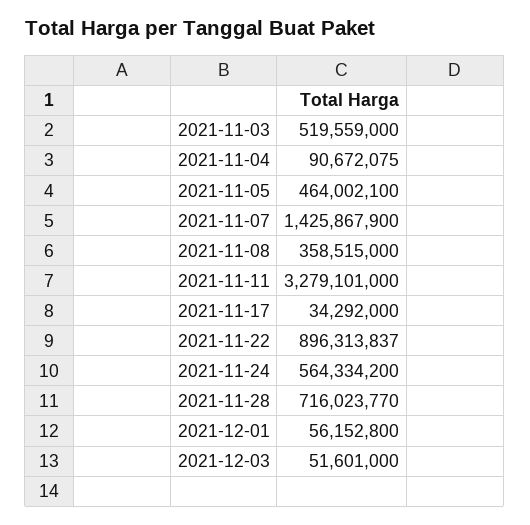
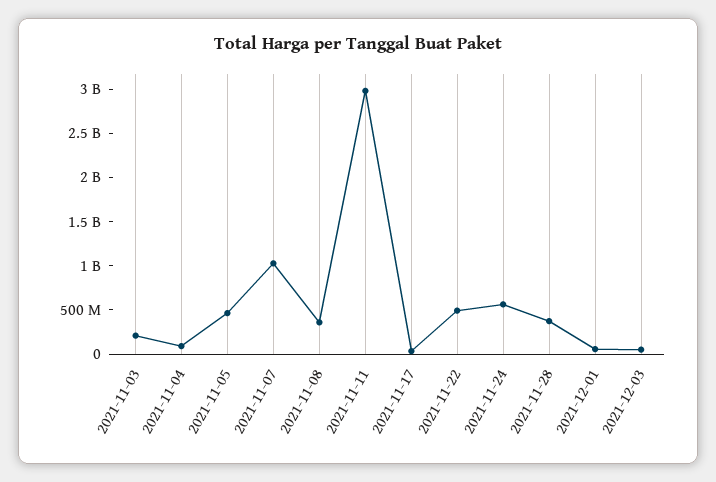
2021-11-03: 519559000 -> 200000000
2021-11-07: 1425867900 -> 1000000000
2021-11-11: 3279101000 -> 3000000000
2021-11-22: 896313837 -> 500000000
2021-11-28: 716023770 -> 400000000

